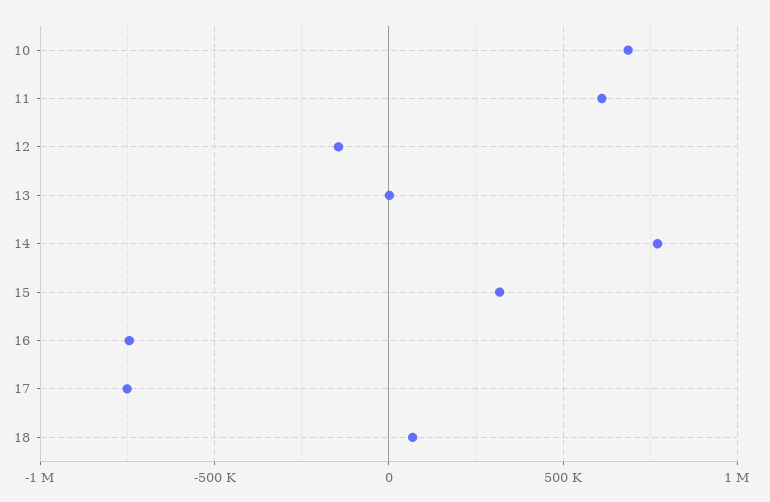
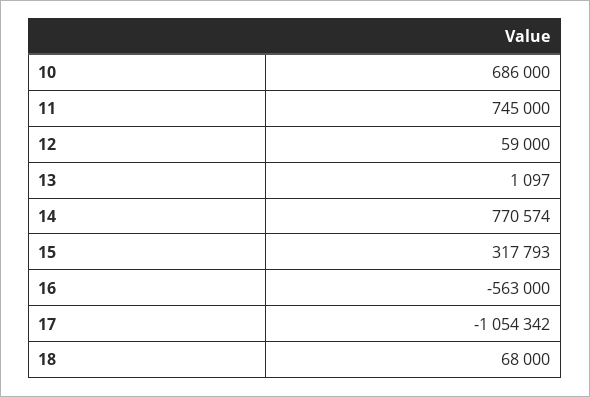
11: 600000 -> 745000
12: -150000 -> 59000
16: -750000 -> -563000
17: -750000 -> -1054342

